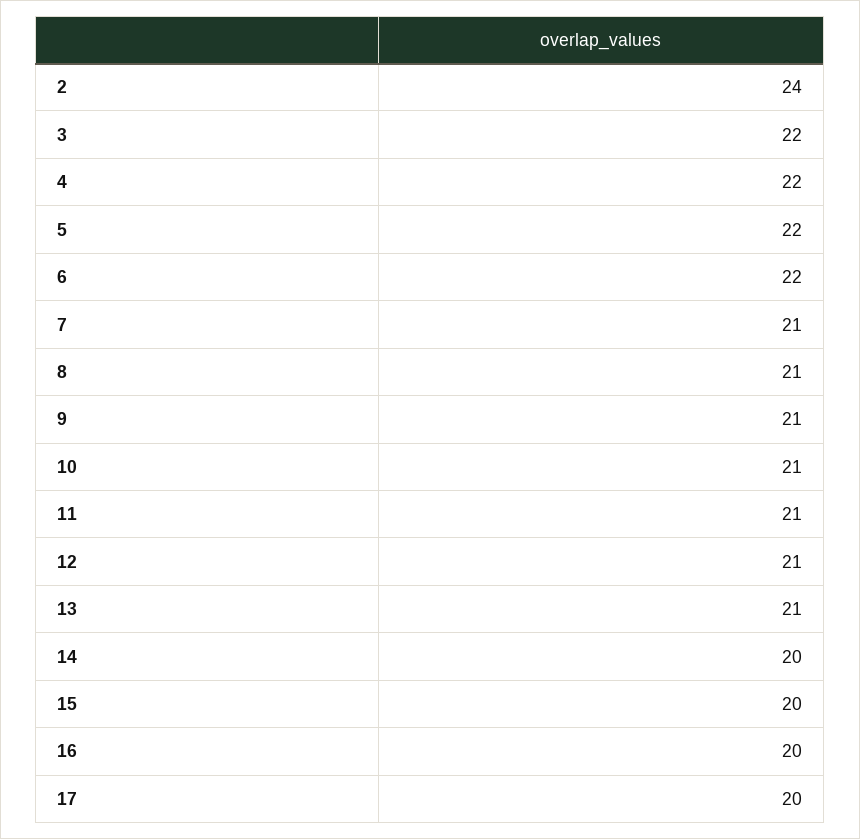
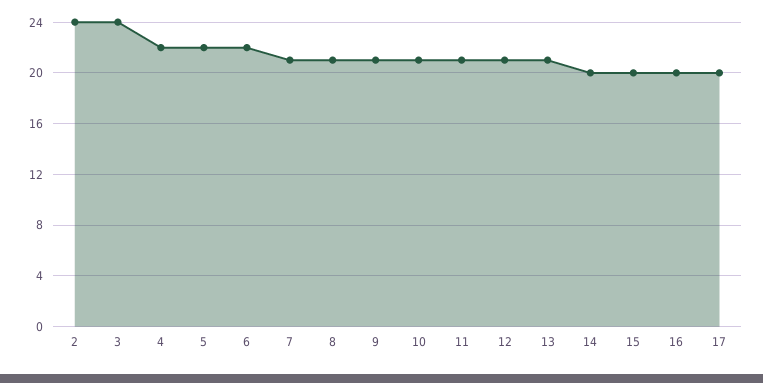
3: 22 -> 24

